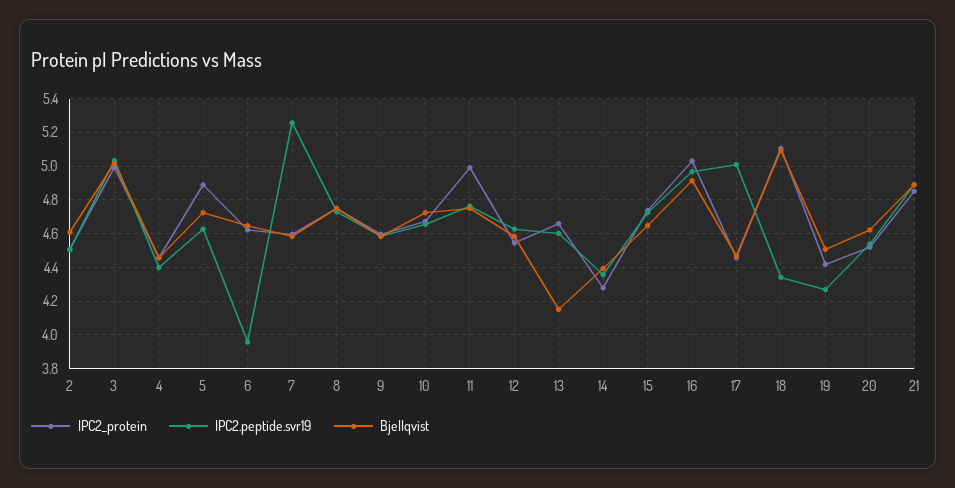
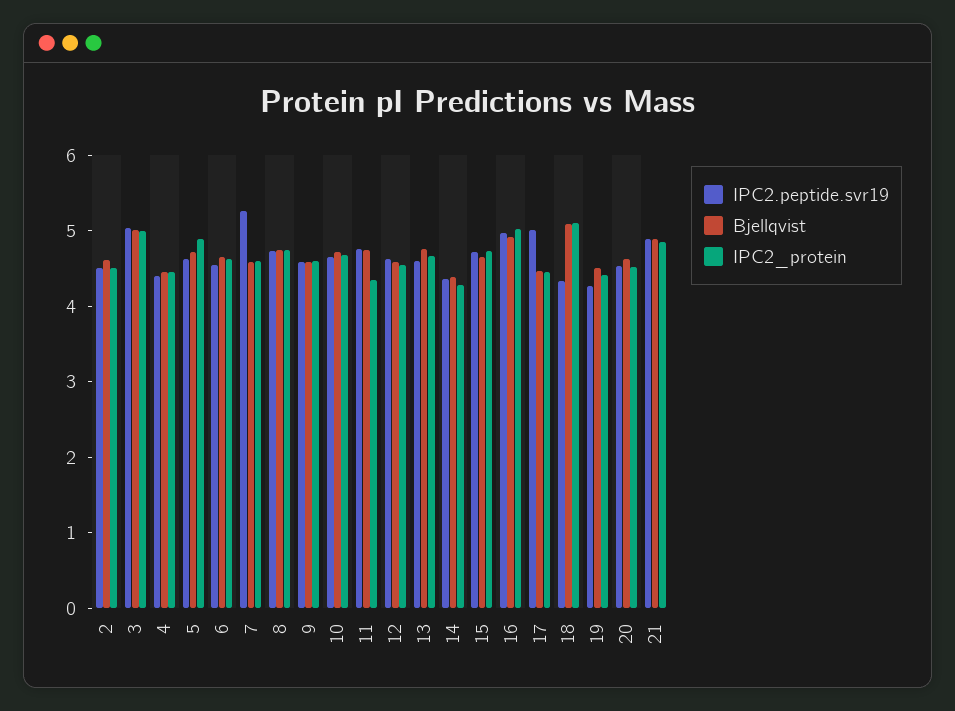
IPC2.peptide.svr19, 6: 3.95 -> 4.6
IPC2_protein, 11: 5 -> 4.4
Bjellqvist, 13: 4.15 -> 4.8

